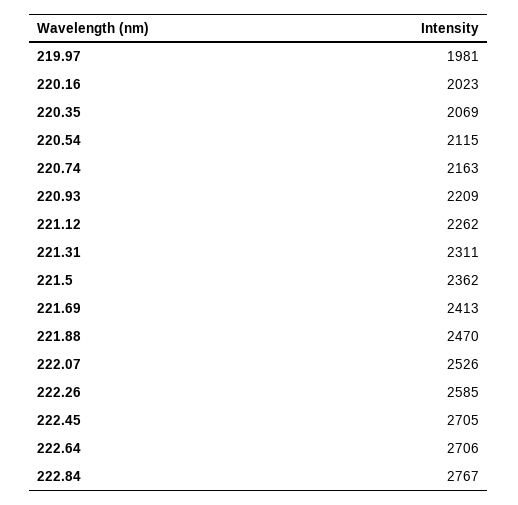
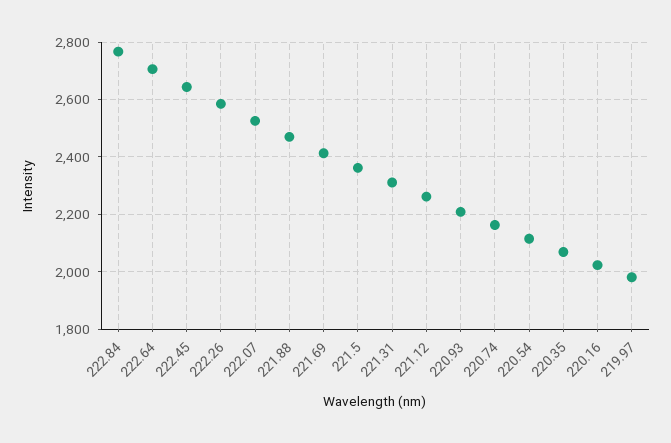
222.45: 2705 -> 2650

